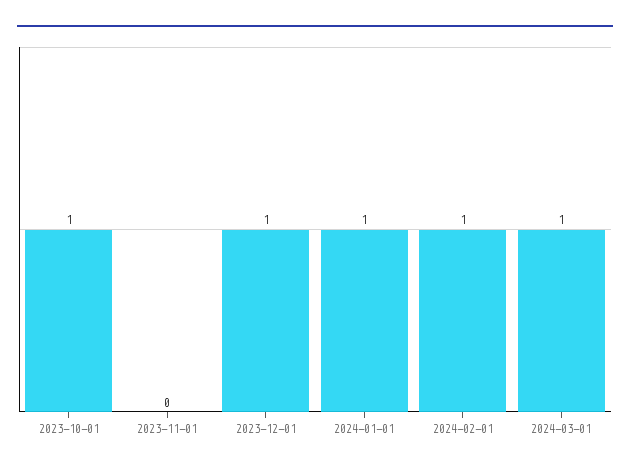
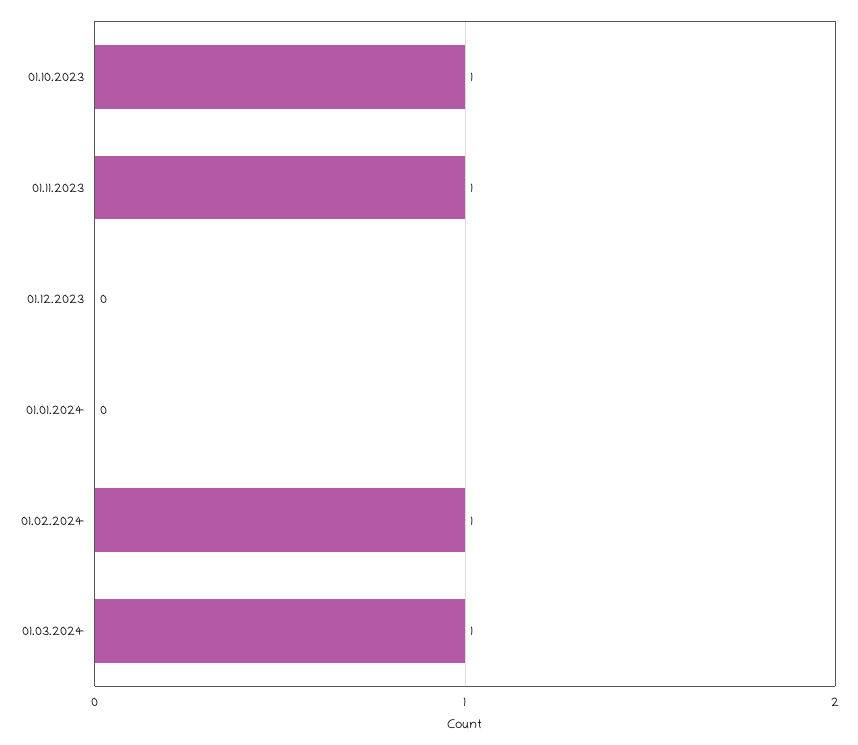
2023-11-01: 0 -> 1
2023-12-01: 1 -> 0
2024-01-01: 1 -> 0

